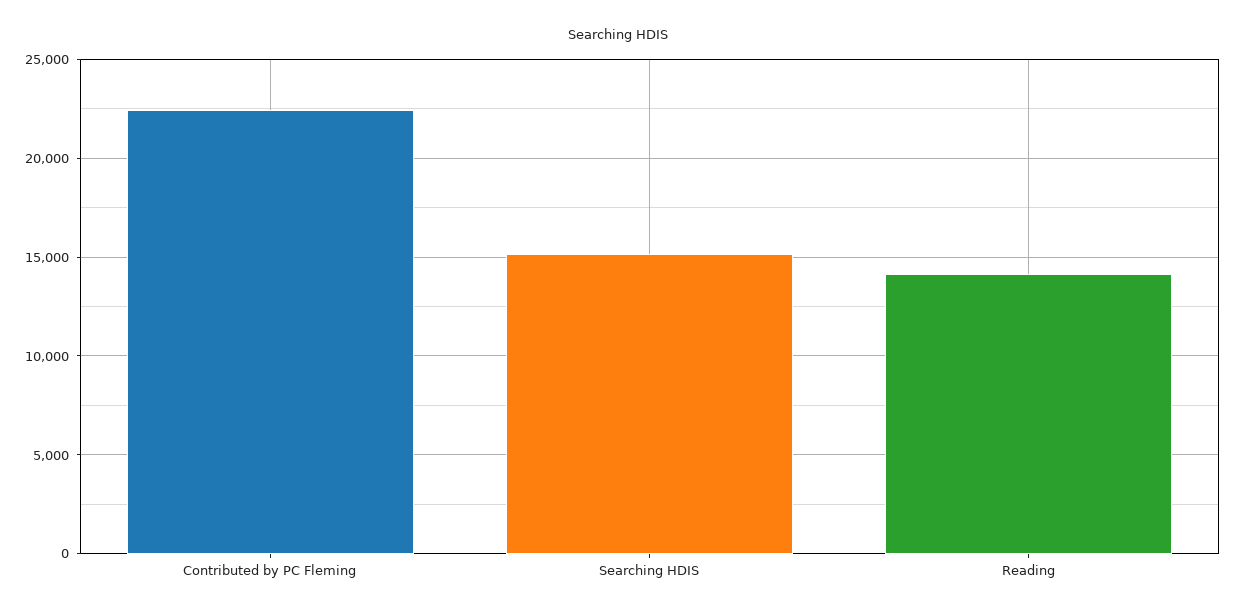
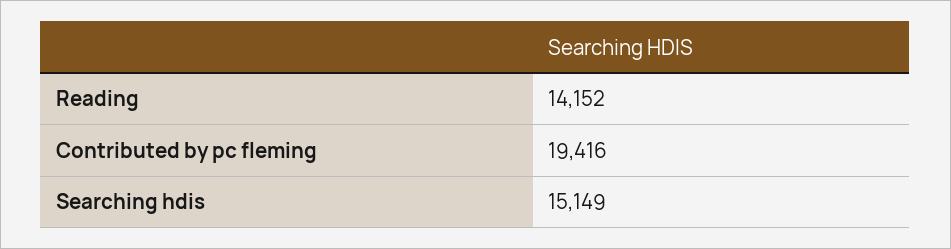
Contributed by PC Fleming: 22500 -> 19416

